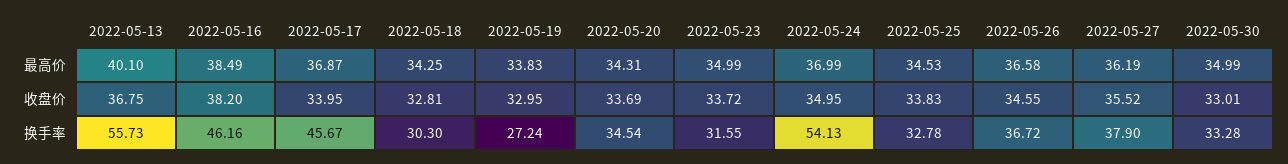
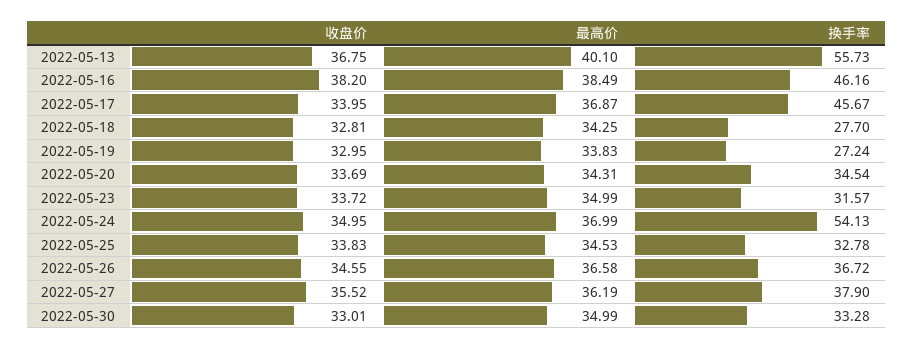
2022-05-18, 换手率: 30.3 -> 27.7
2022-05-23, 换手率: 31.55 -> 31.57

